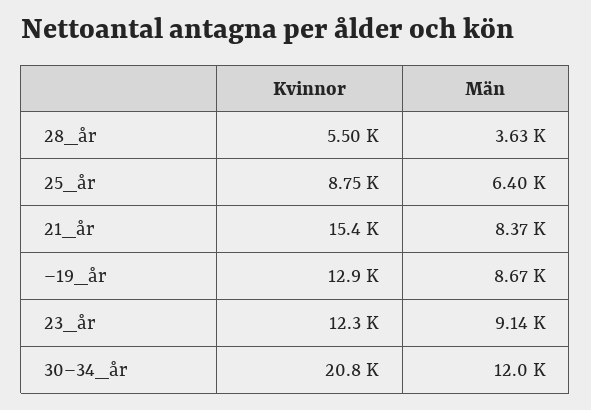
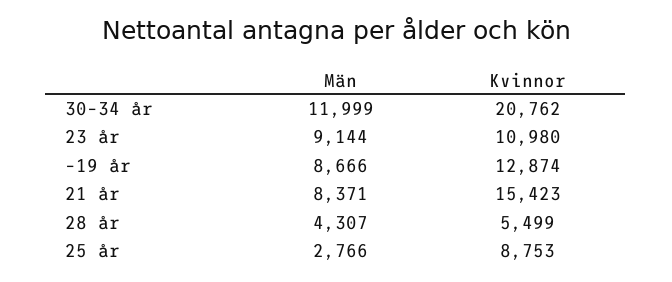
Män, 28_år: 3630 -> 4307
Män, 25_år: 6400 -> 2766
Kvinnor, 23_år: 12300 -> 10980

